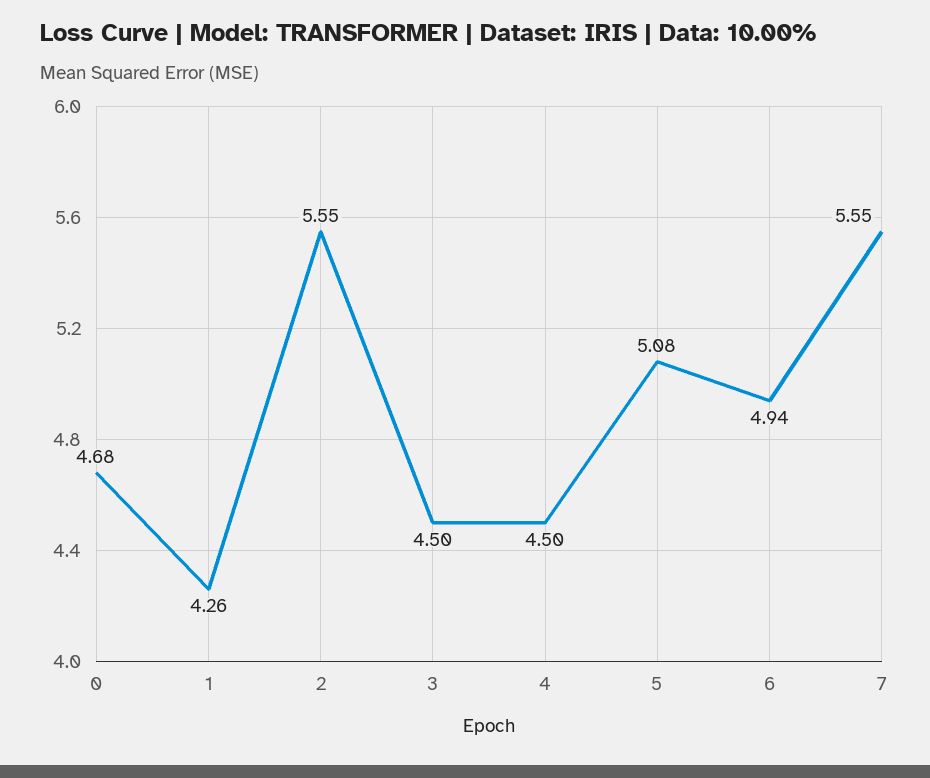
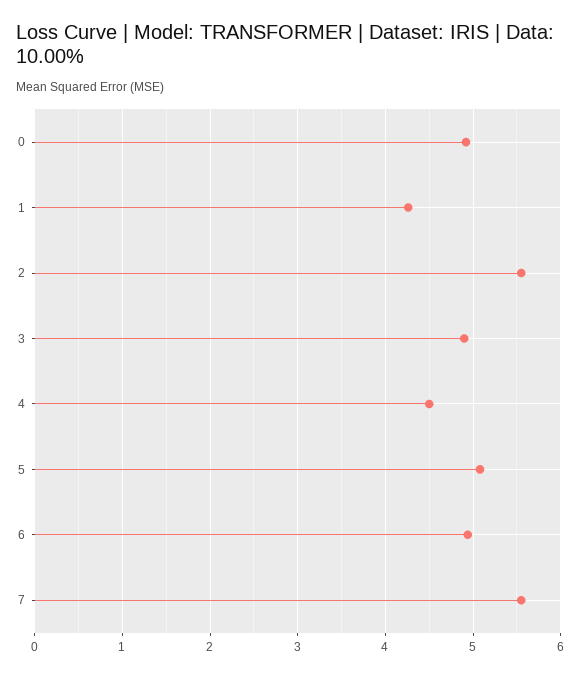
0: 4.68 -> 4.9
3: 4.5 -> 4.9

